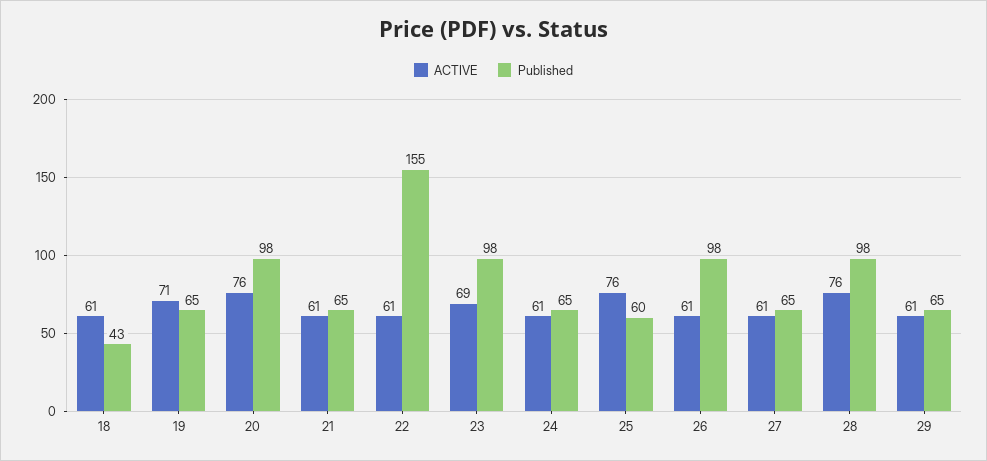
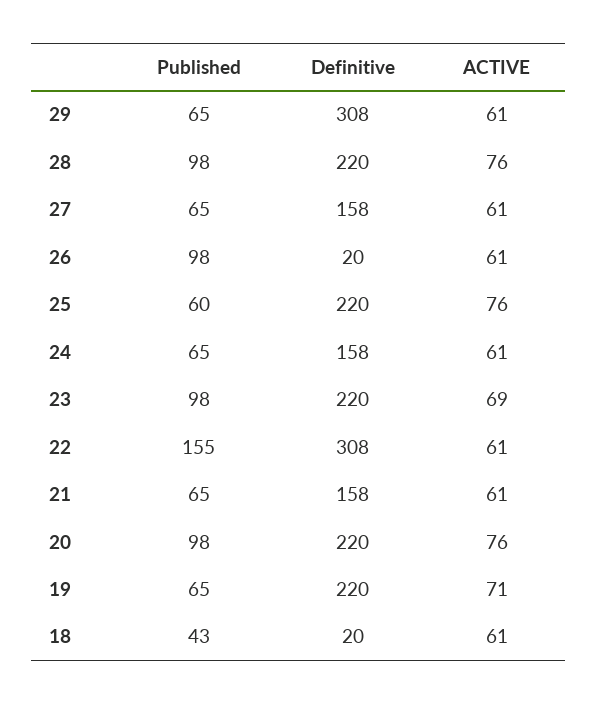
Definitive, 29: none -> 308
Definitive, 28: none -> 220
Definitive, 27: none -> 158
Definitive, 26: none -> 20
Definitive, 25: none -> 220
Definitive, 24: none -> 158
Definitive, 23: none -> 220
Definitive, 22: none -> 308
Definitive, 21: none -> 158
Definitive, 20: none -> 220
Definitive, 19: none -> 220
Definitive, 18: none -> 20

